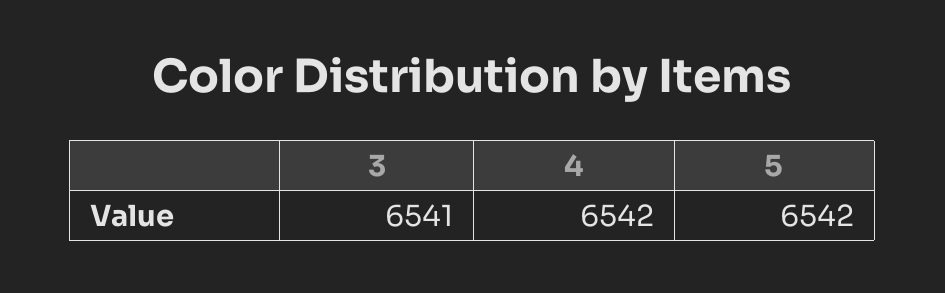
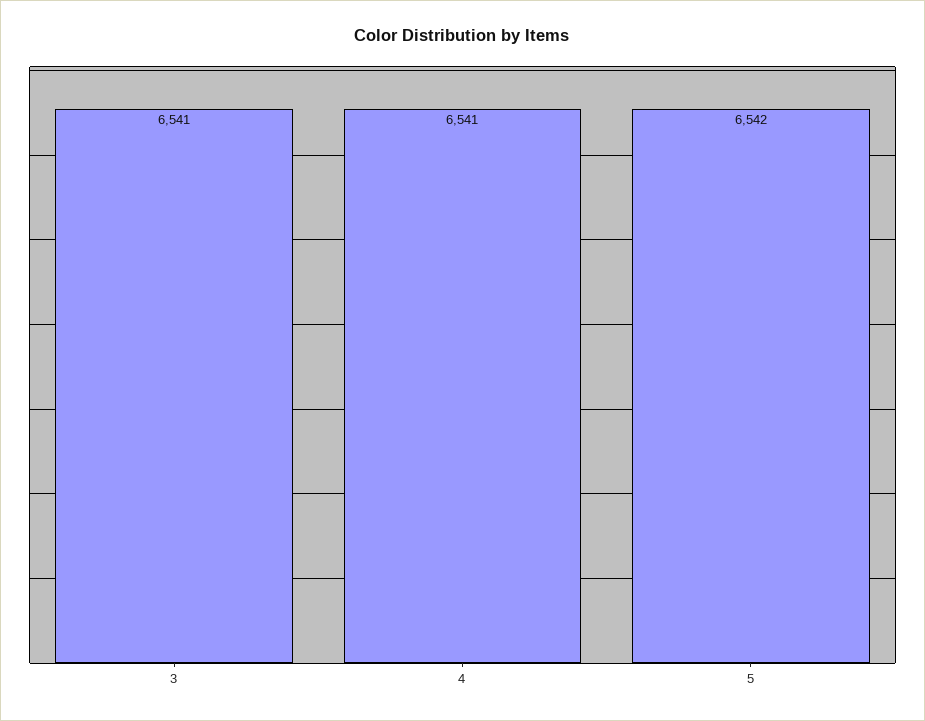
4: 6542 -> 6541

